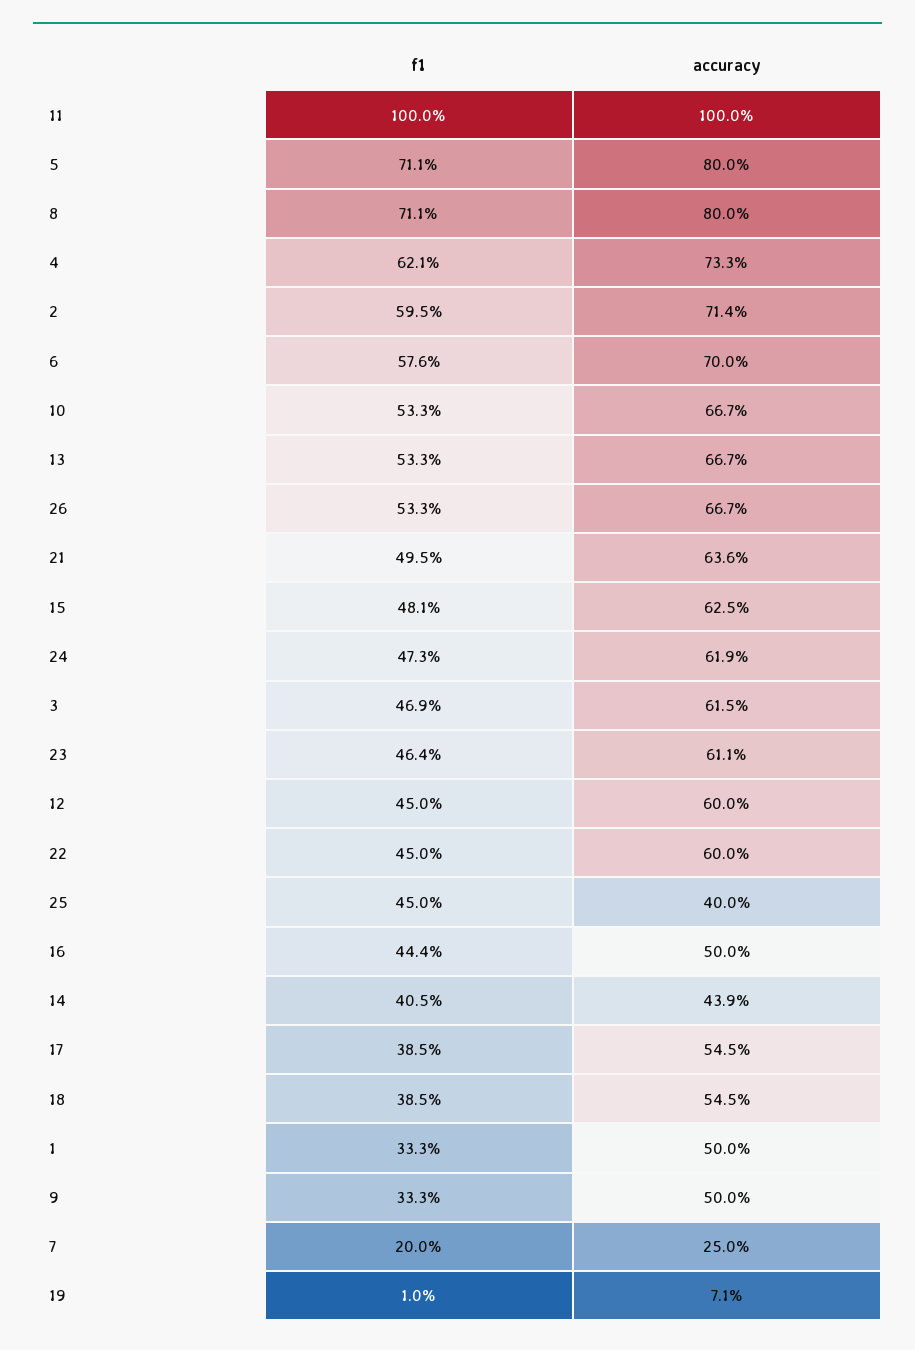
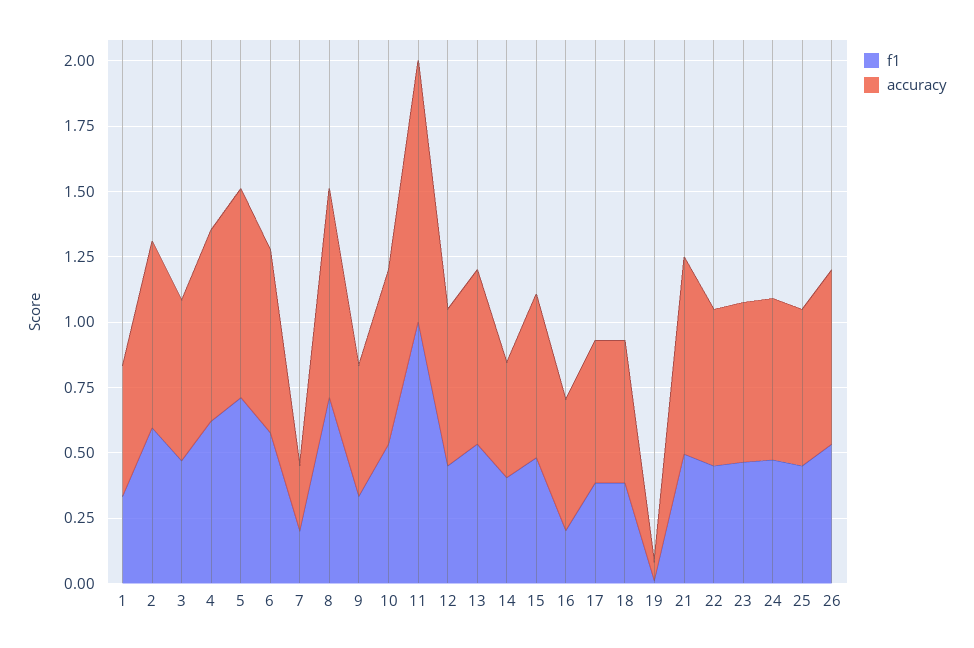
accuracy, 21: 0.636 -> 0.75
accuracy, 25: 0.4 -> 0.6
f1, 16: 0.444 -> 0.2

